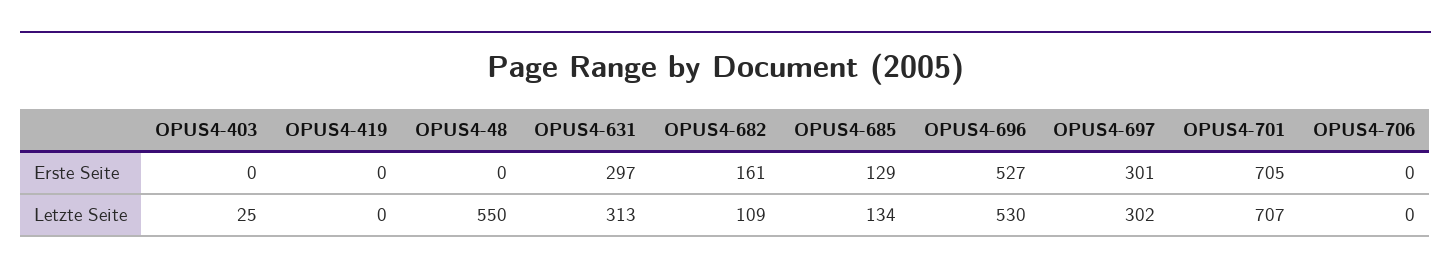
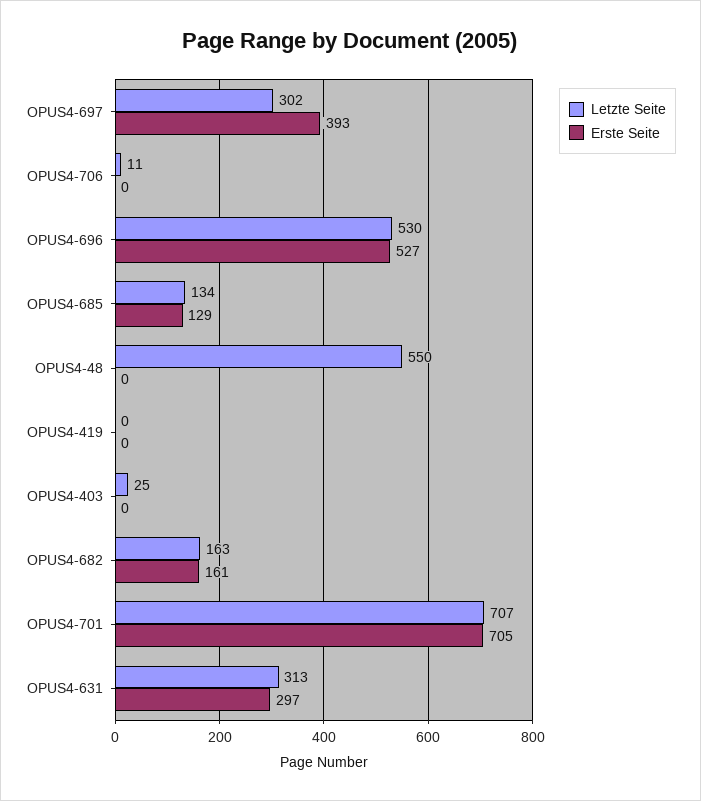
Erste Seite, OPUS4-697: 301 -> 393
Letzte Seite, OPUS4-682: 109 -> 163
Letzte Seite, OPUS4-706: 0 -> 11

